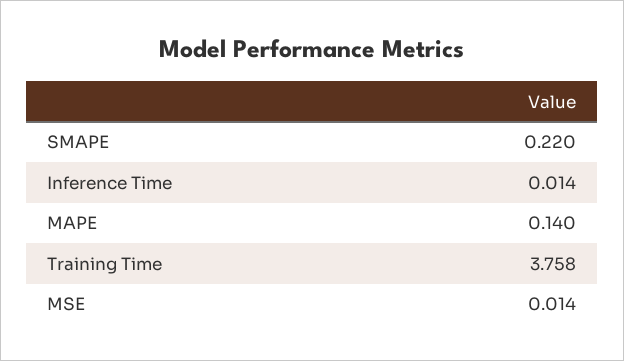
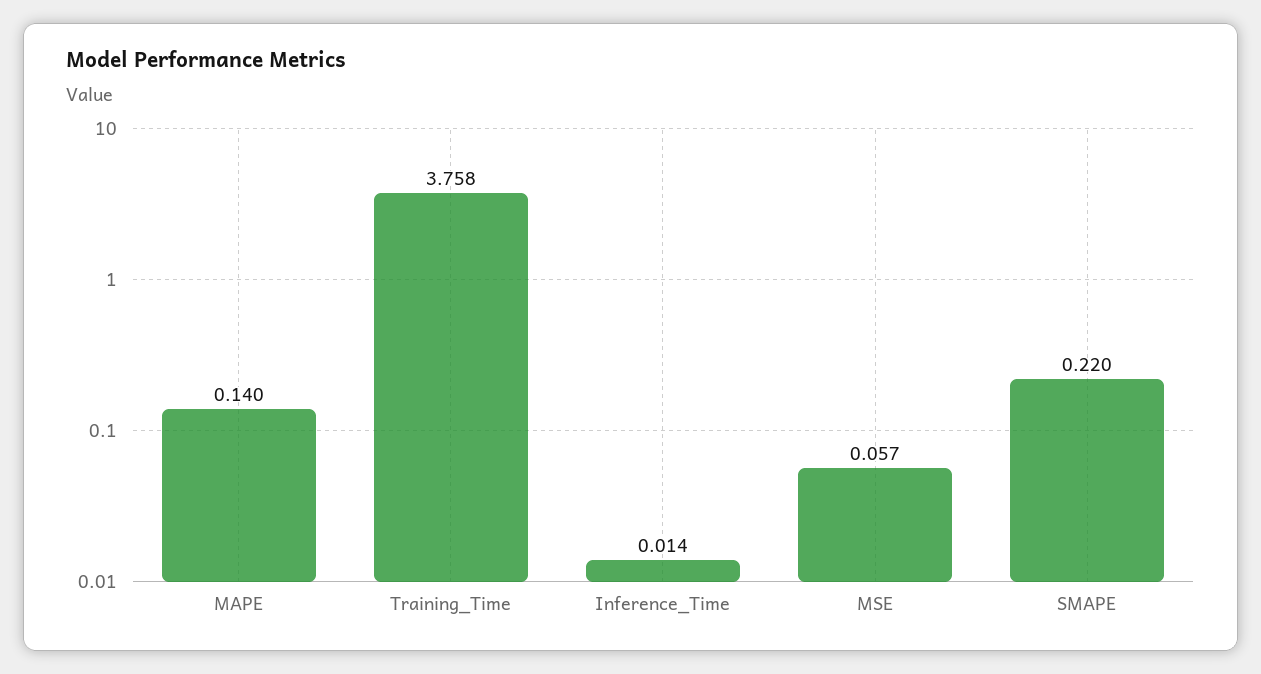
MSE: 0.014 -> 0.057

